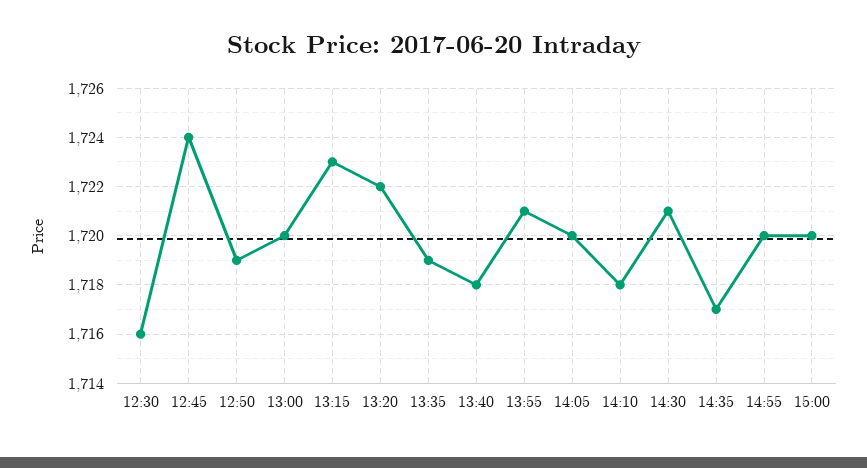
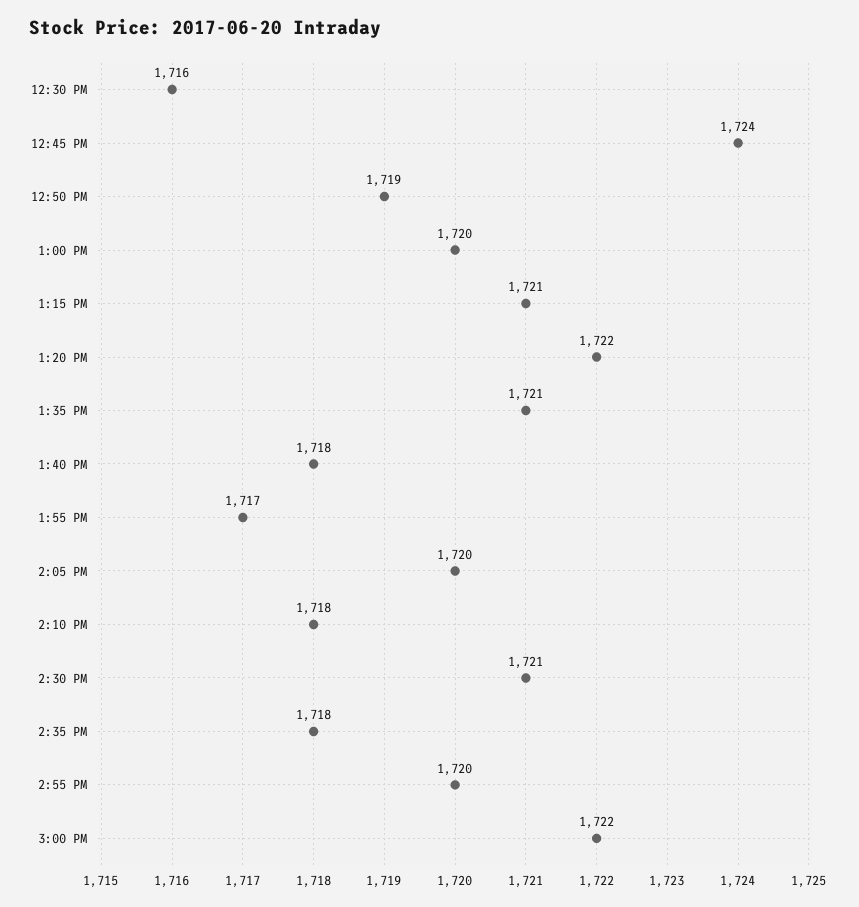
13:15: 1723 -> 1721
13:35: 1719 -> 1721
13:55: 1721 -> 1717
14:35: 1717 -> 1718
15:00: 1720 -> 1722

